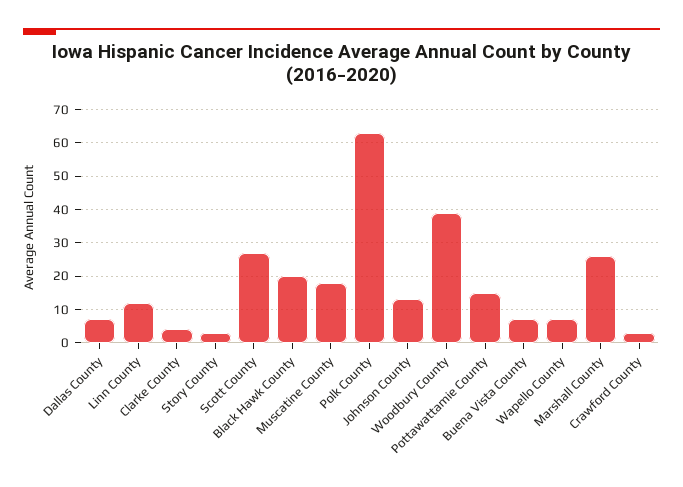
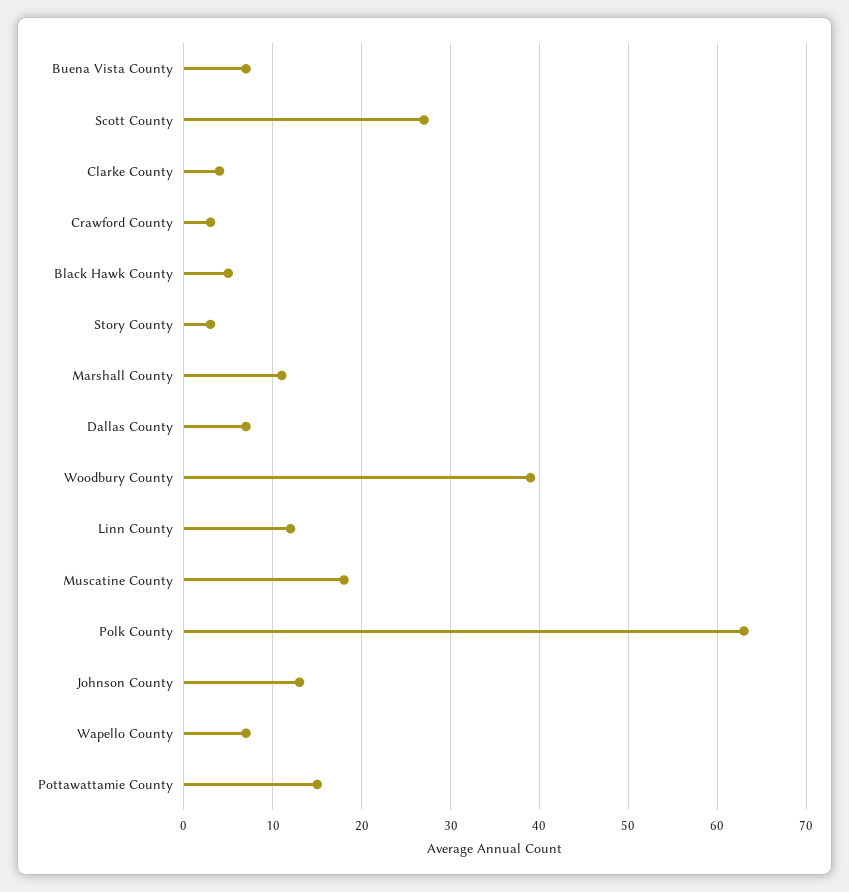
Black Hawk County: 20 -> 5
Marshall County: 25 -> 11

